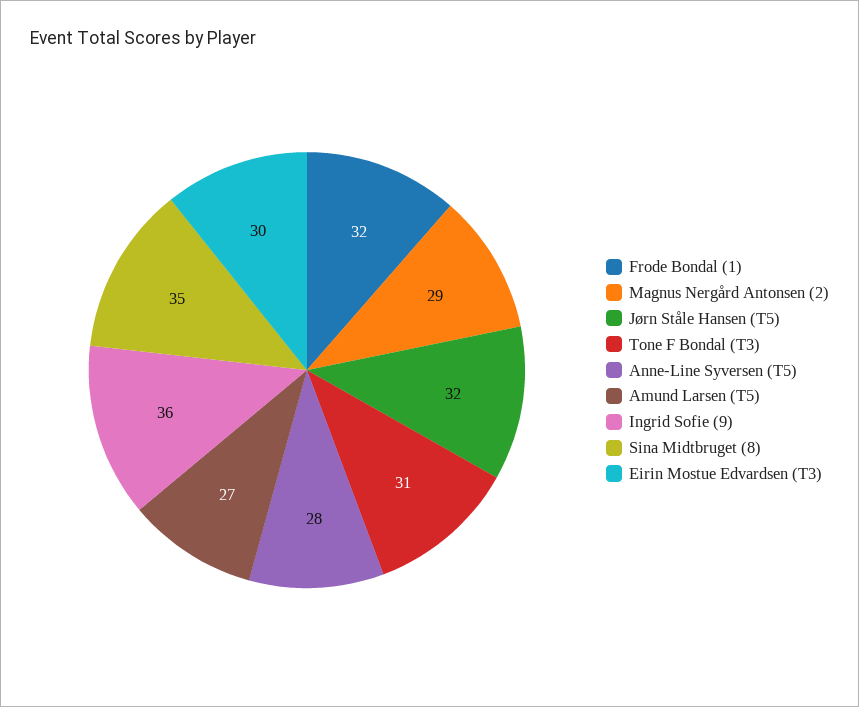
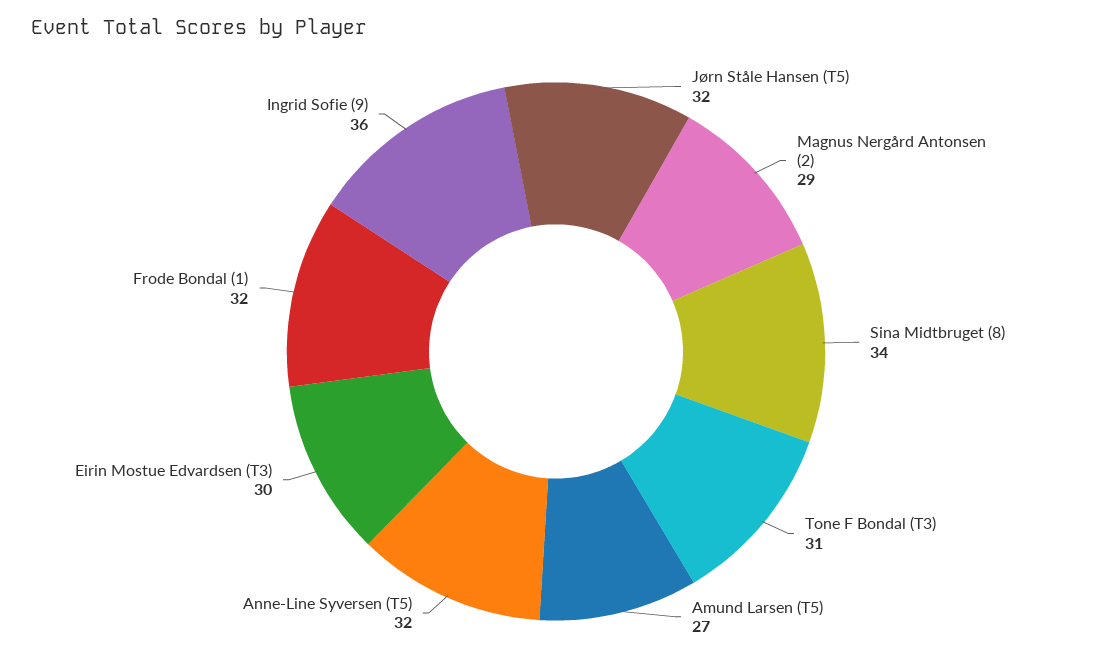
Anne-Line Syversen (T5): 28 -> 32
Sina Midtbruget (8): 35 -> 34

